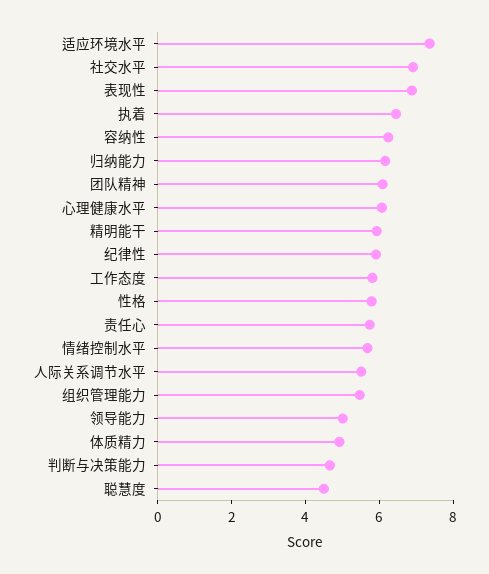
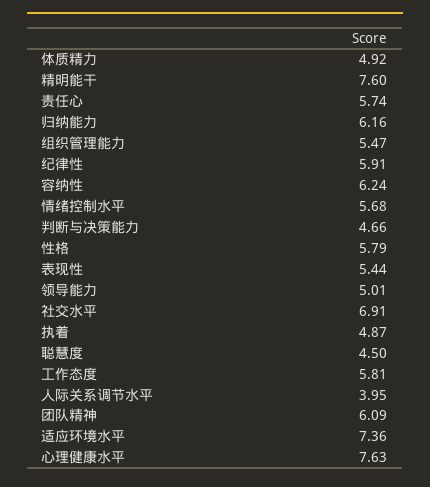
表现性: 7 -> 5.44
执着: 6.5 -> 4.87
心理健康水平: 6 -> 7.63
精明能干: 6 -> 7.6
人际关系调节水平: 5.5 -> 3.95

